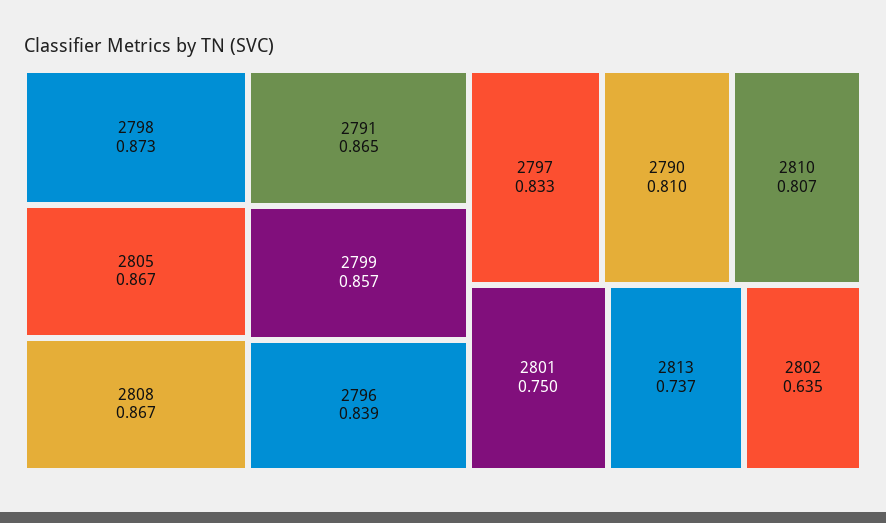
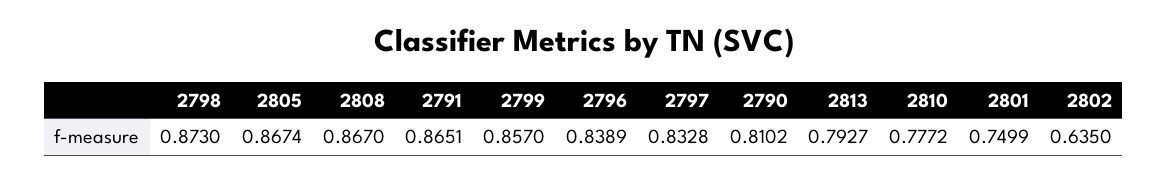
2810: 0.807 -> 0.7772
2813: 0.737 -> 0.7927

